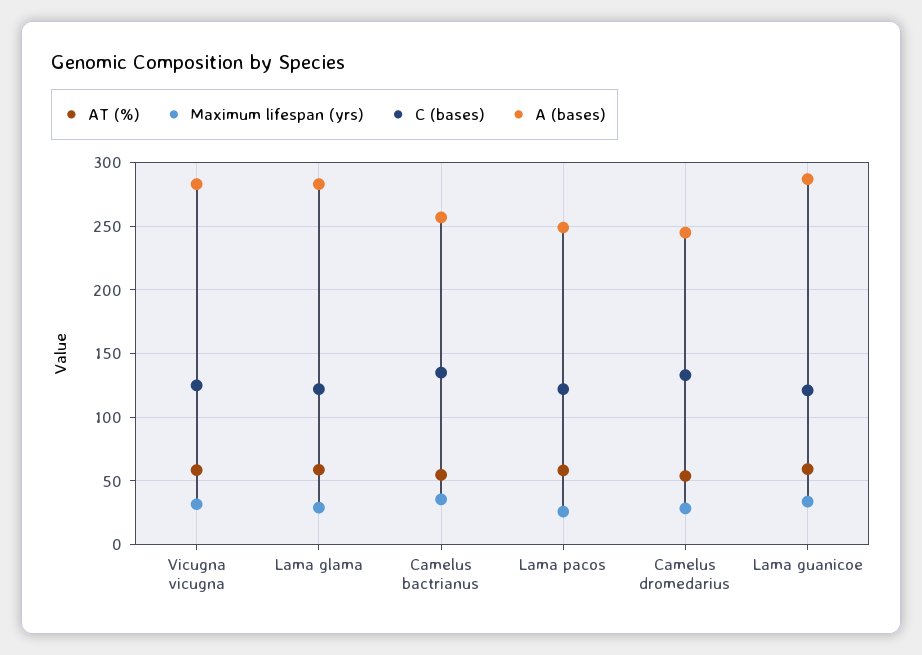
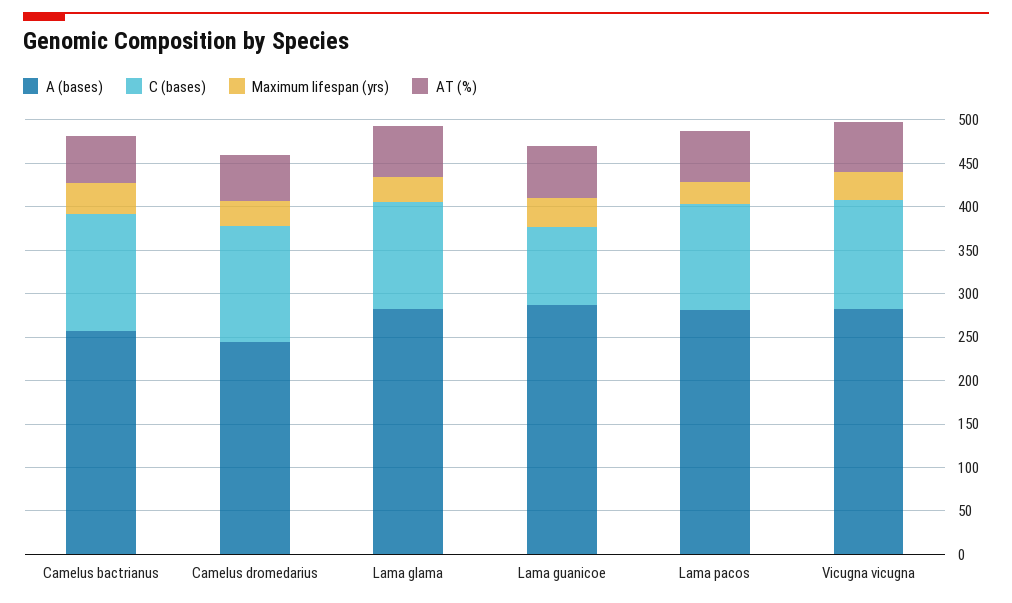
A (bases), Lama pacos: 250 -> 280
C (bases), Lama guanicoe: 120 -> 90

